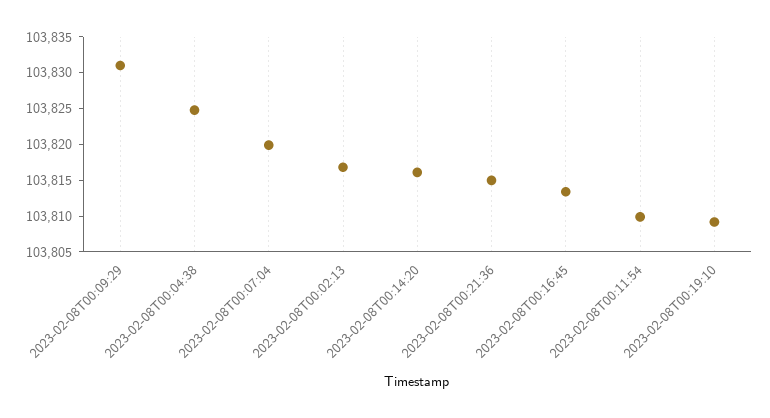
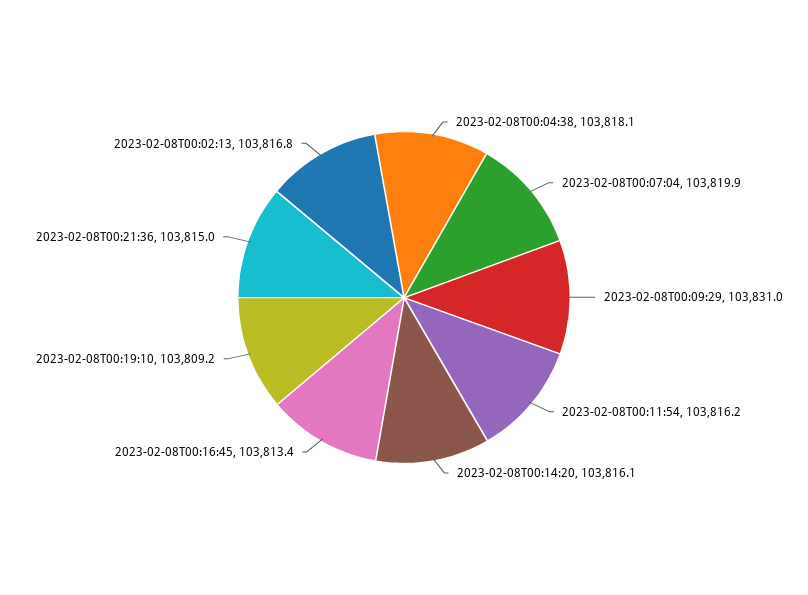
2023-02-08T00:04:38: 103825 -> 103818.1
2023-02-08T00:11:54: 103810 -> 103816.2

